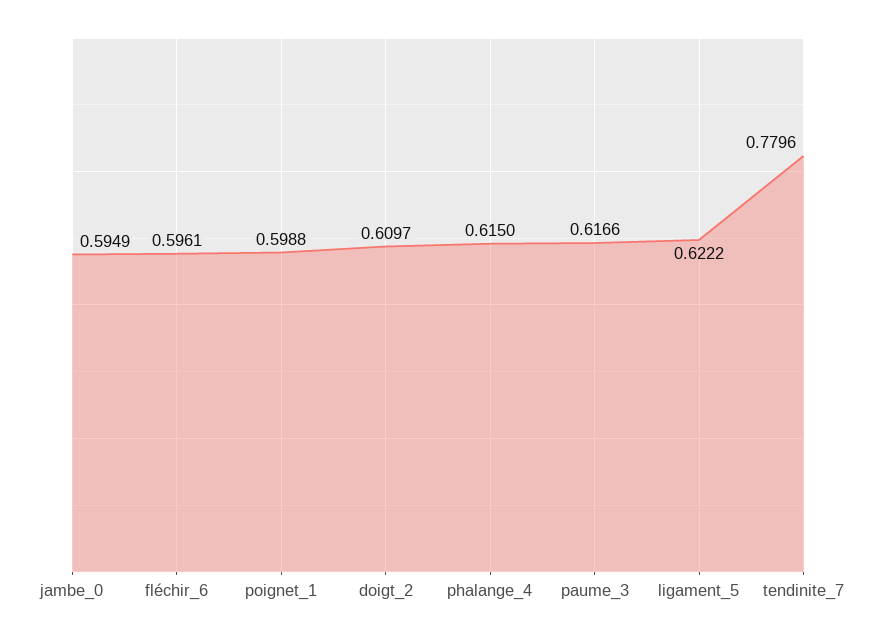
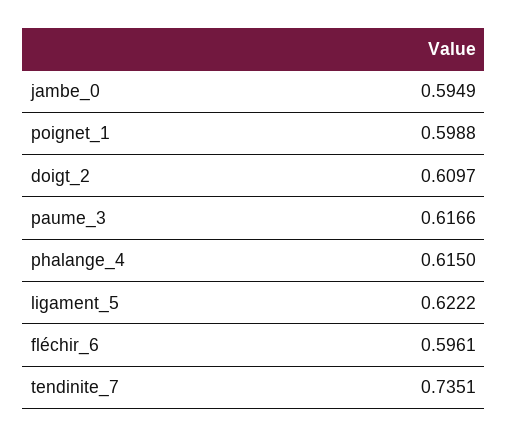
tendinite_7: 0.7796 -> 0.7351

